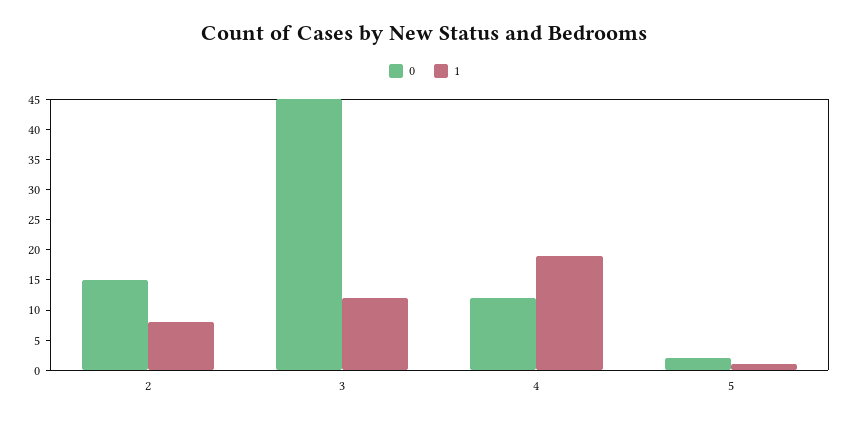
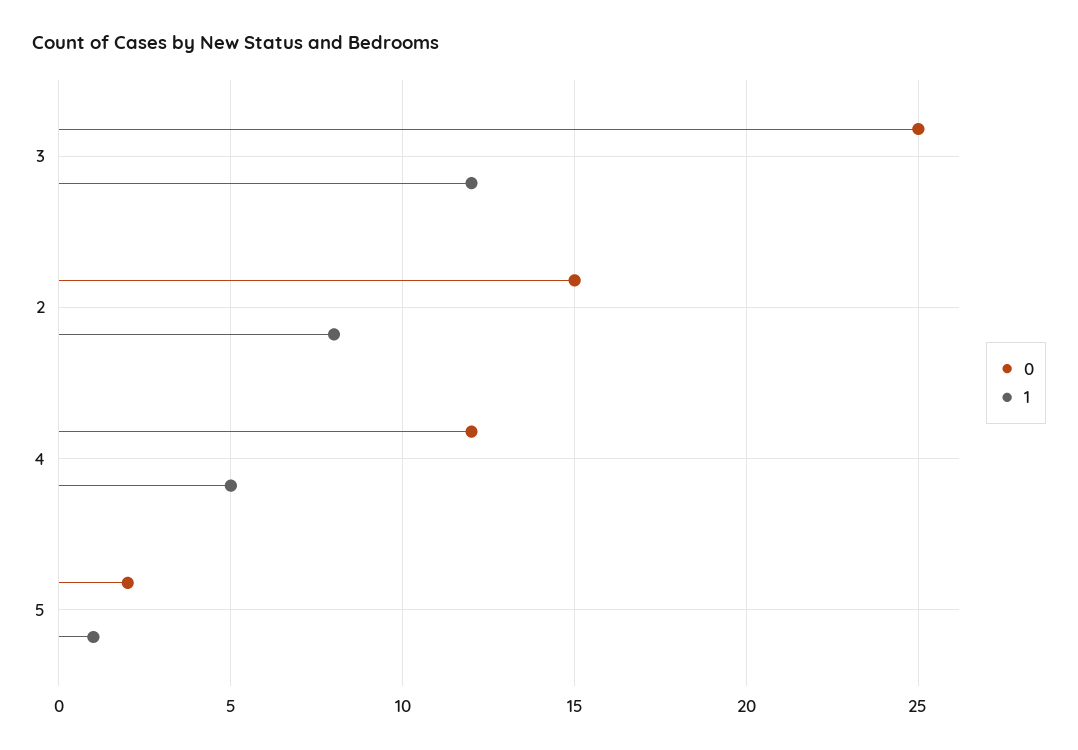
0, 3: 45 -> 25
1, 4: 20 -> 5

